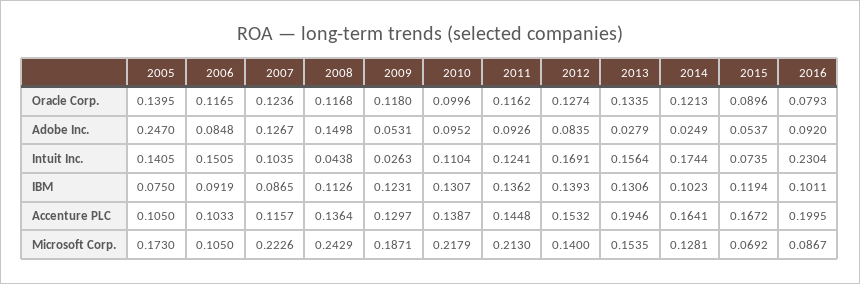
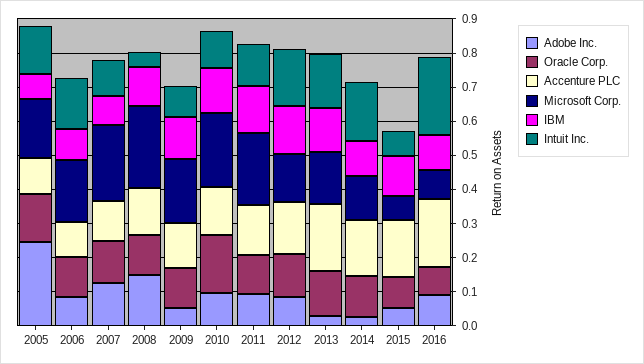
Oracle Corp., 2010: 0.0996 -> 0.175
Intuit Inc., 2009: 0.0263 -> 0.1
Microsoft Corp., 2006: 0.105 -> 0.175

